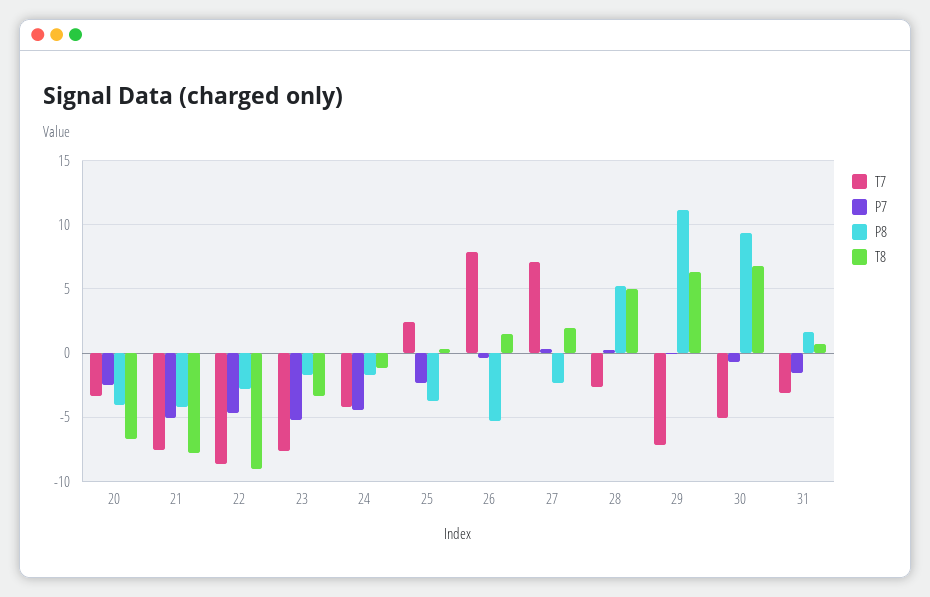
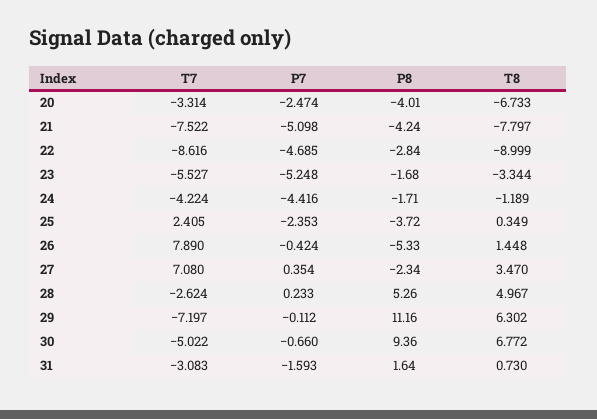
T7, 23: -7.5 -> -5.527
T8, 27: 2 -> 3.47

